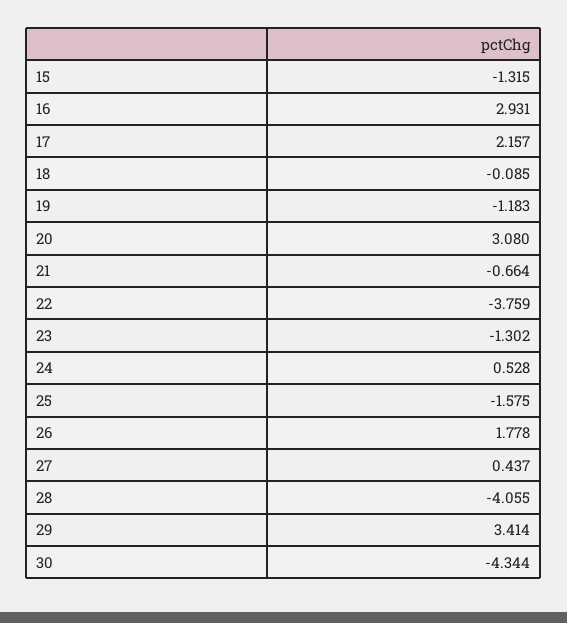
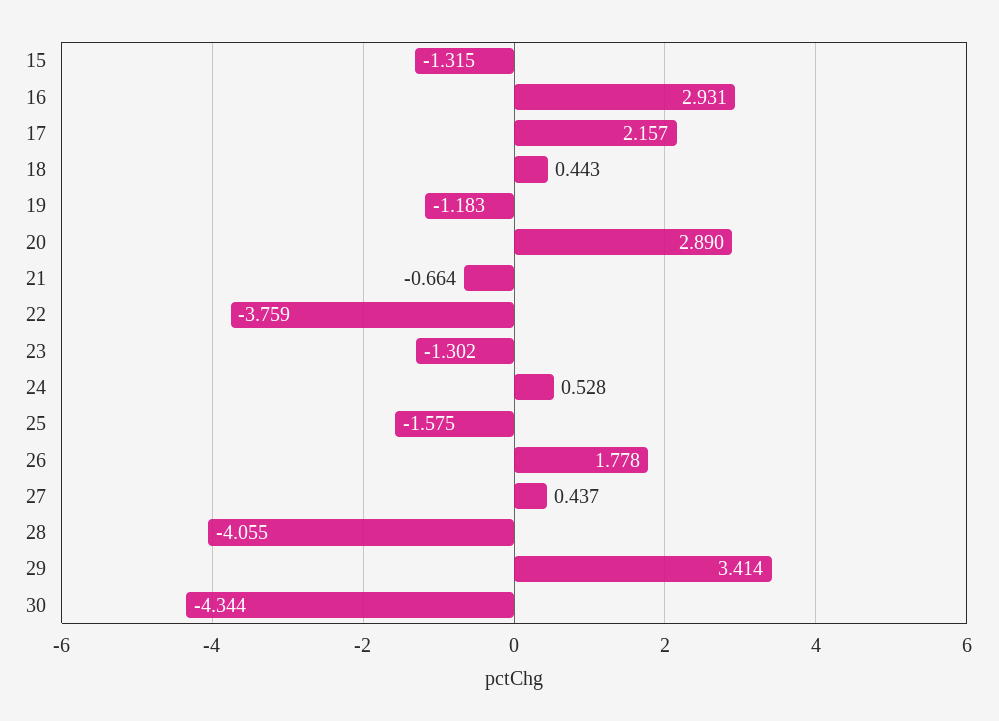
18: -0.085 -> 0.443
20: 3.08 -> 2.89

